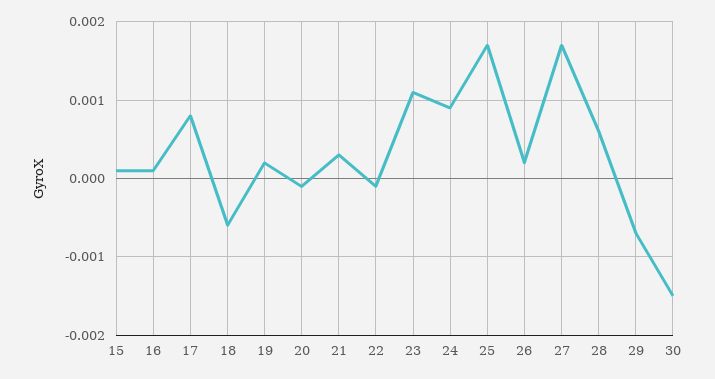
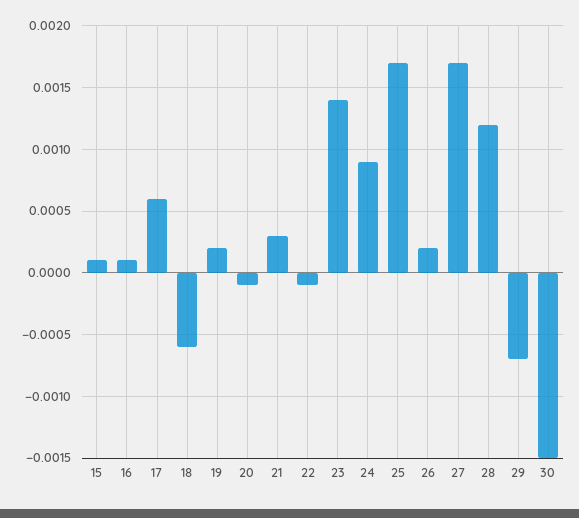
17: 0.0008 -> 0.0006
23: 0.0011 -> 0.0014
28: 0.0006 -> 0.0012

